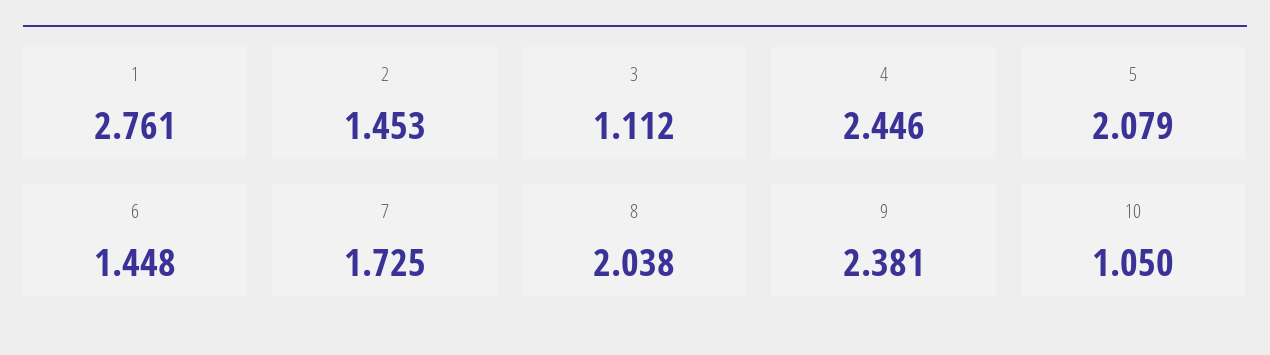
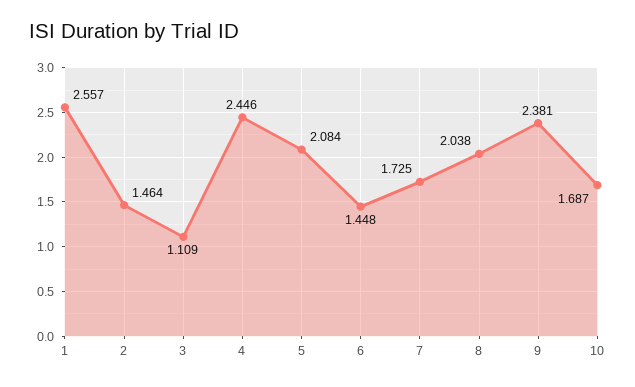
1: 2.761 -> 2.557
2: 1.453 -> 1.464
3: 1.112 -> 1.109
5: 2.079 -> 2.084
10: 1.05 -> 1.687

